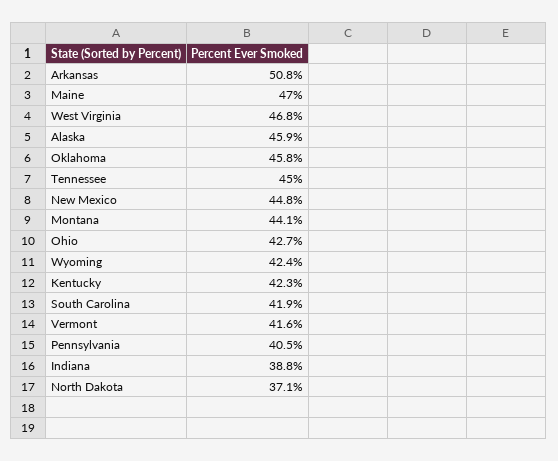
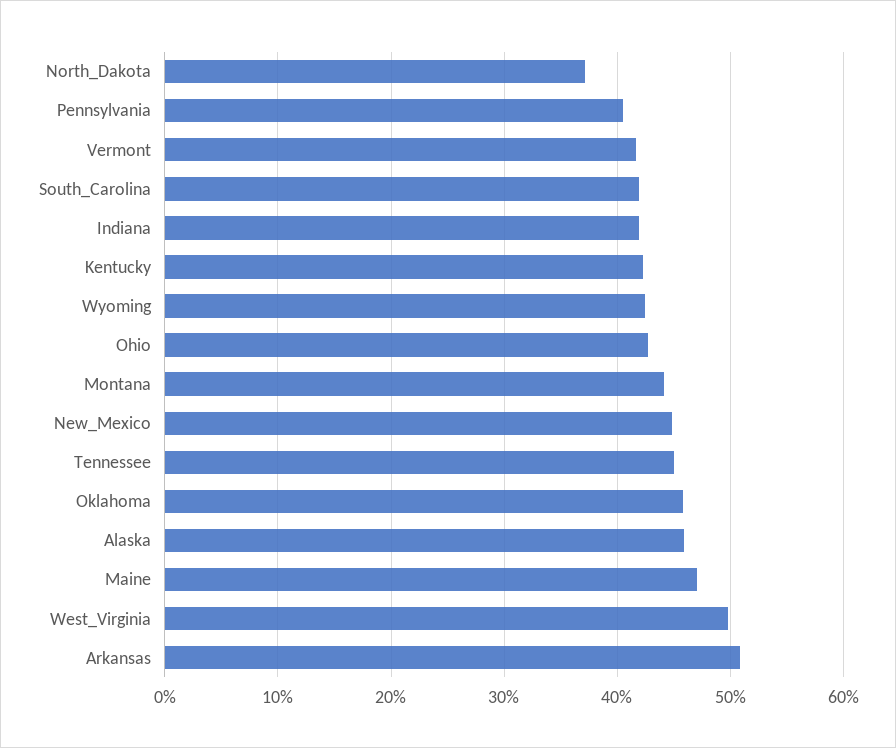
West Virginia: 46.8 -> 50
Indiana: 38.8 -> 42

